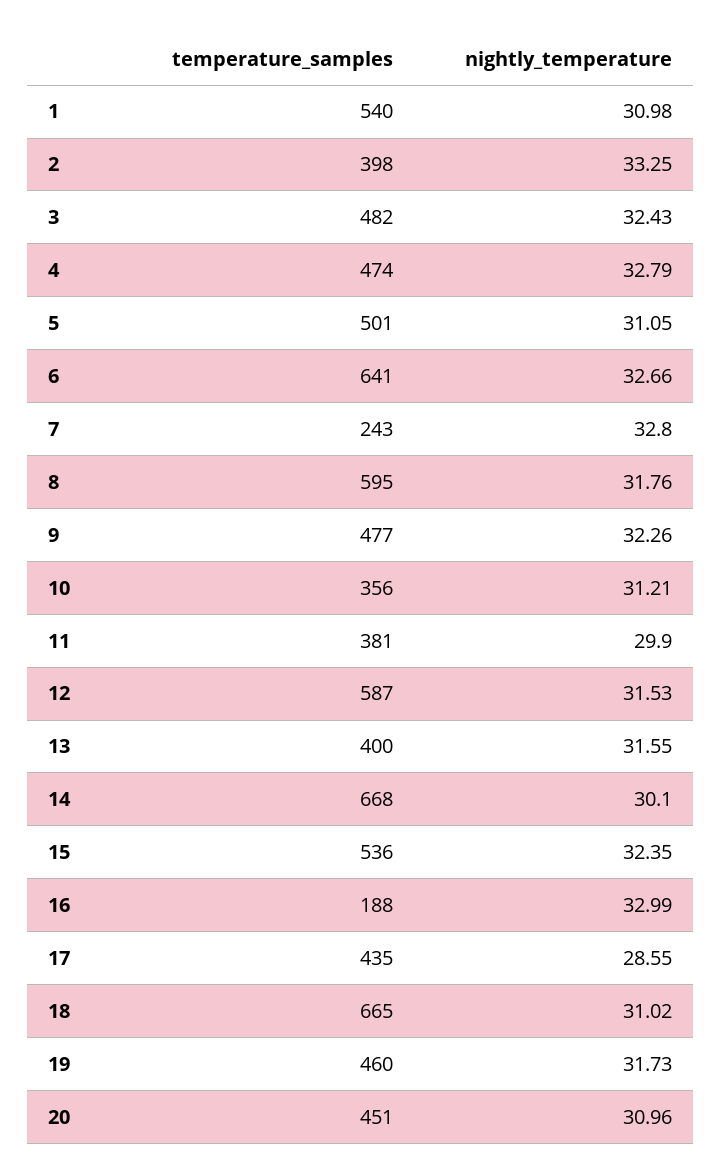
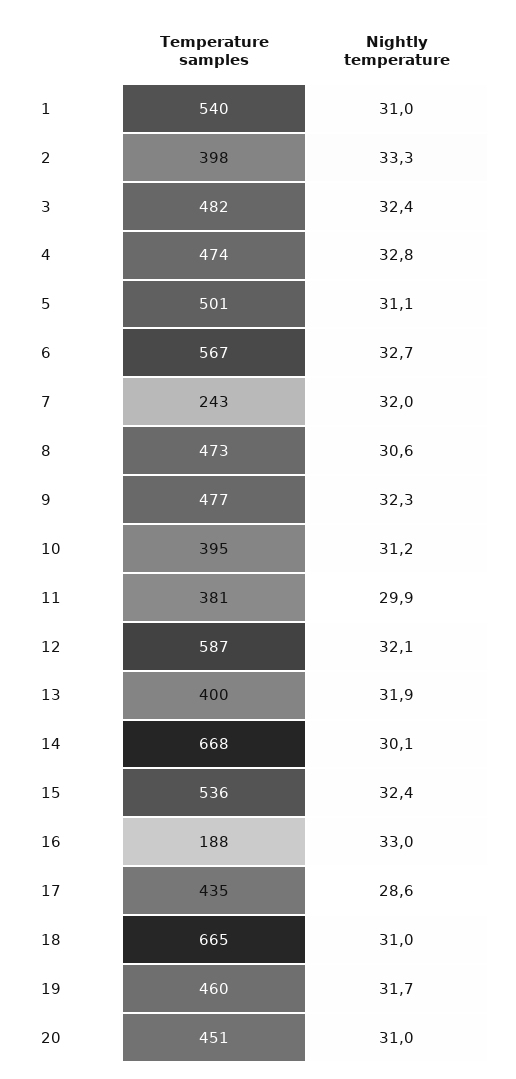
temperature_samples, 6: 641 -> 567
nightly_temperature, 7: 32.8 -> 32
temperature_samples, 8: 595 -> 473
nightly_temperature, 8: 31.76 -> 30.6
temperature_samples, 10: 356 -> 395
nightly_temperature, 12: 31.53 -> 32.1
nightly_temperature, 13: 31.55 -> 31.9

